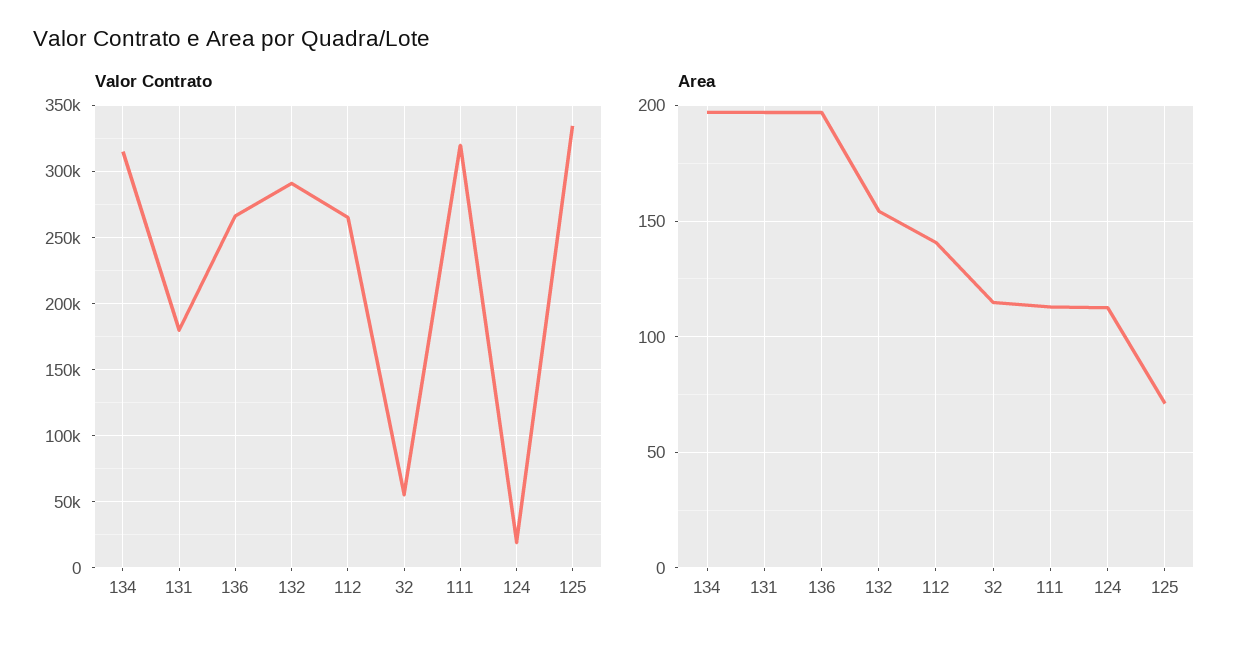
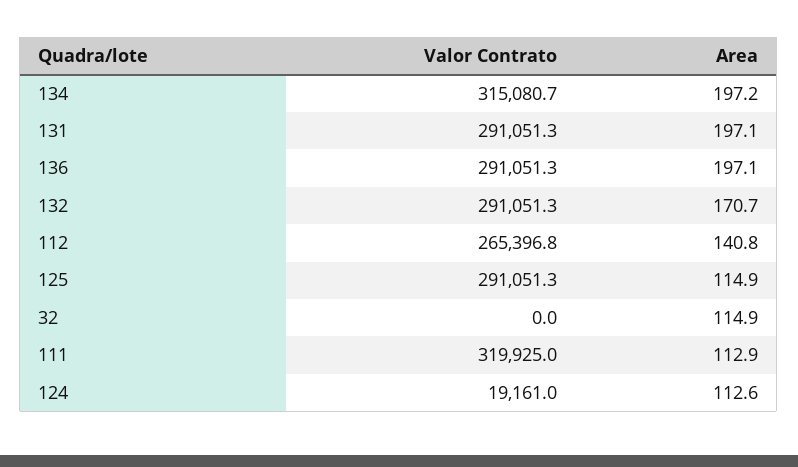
Valor Contrato, 131: 180000 -> 291051.3
Valor Contrato, 136: 265000 -> 291051.3
Valor Contrato, 32: 55000 -> 0
Valor Contrato, 125: 335000 -> 291051.3
Area, 132: 155 -> 170.7
Area, 125: 70 -> 114.9

